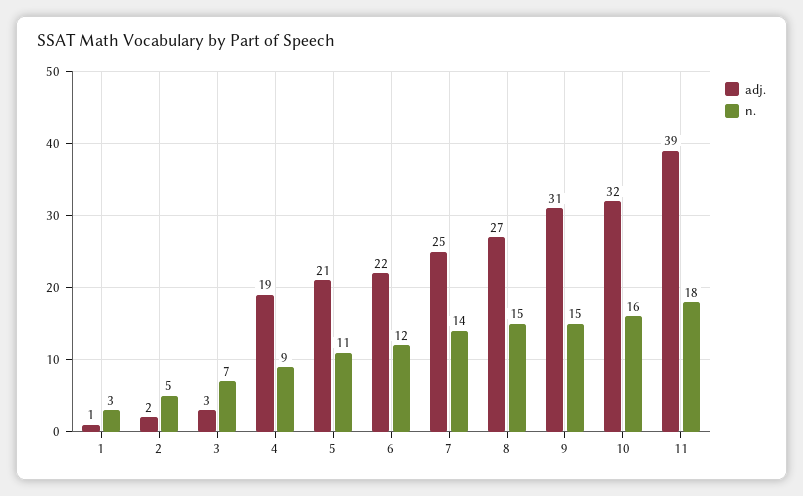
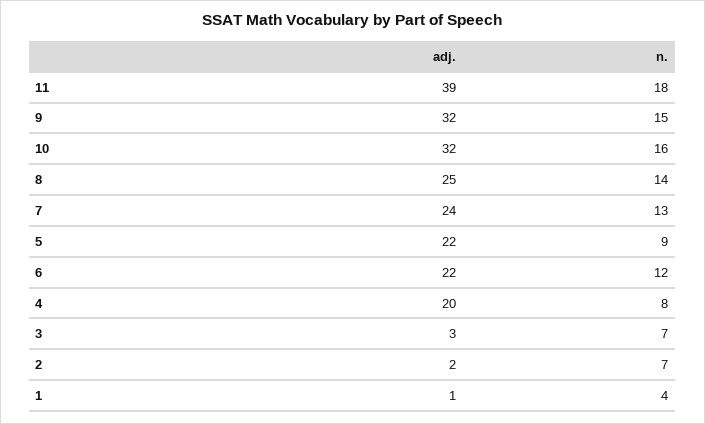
n., 1: 3 -> 4
n., 2: 5 -> 7
adj., 4: 19 -> 20
n., 4: 9 -> 8
adj., 5: 21 -> 22
n., 5: 11 -> 9
adj., 7: 25 -> 24
n., 7: 14 -> 13
adj., 8: 27 -> 25
n., 8: 15 -> 14
adj., 9: 31 -> 32

